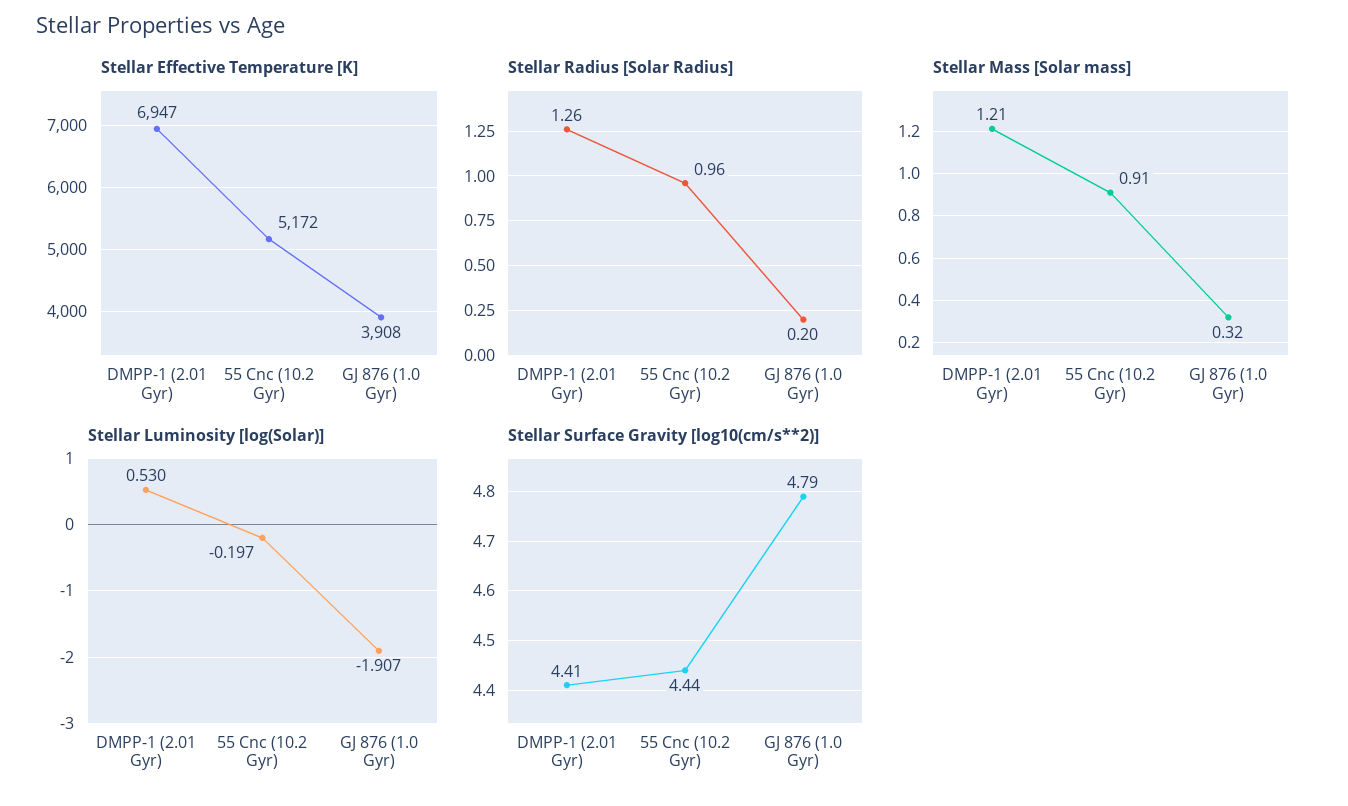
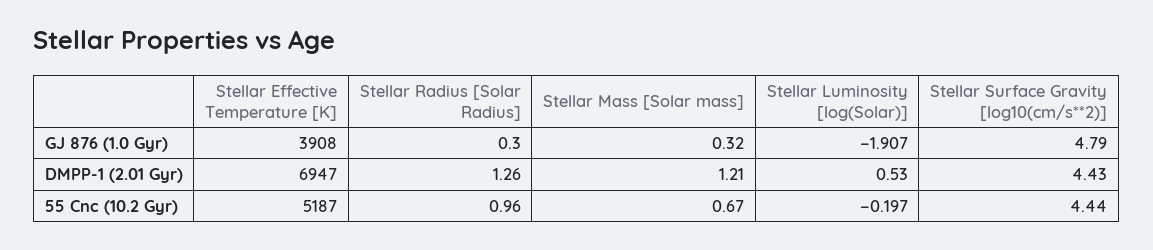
Stellar Effective Temperature [K], 55 Cnc (10.2 Gyr): 5172 -> 5187
Stellar Radius [Solar Radius], GJ 876 (1.0 Gyr): 0.2 -> 0.3
Stellar Mass [Solar mass], 55 Cnc (10.2 Gyr): 0.91 -> 0.67
Stellar Surface Gravity [log10(cm/s**2)], DMPP-1 (2.01 Gyr): 4.41 -> 4.43

